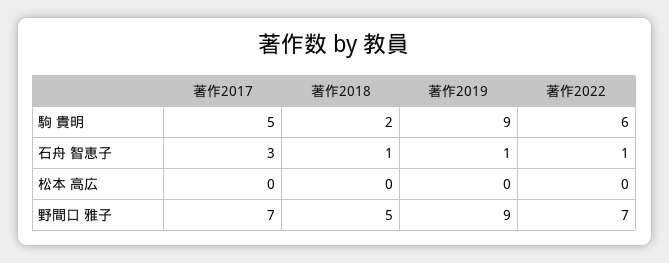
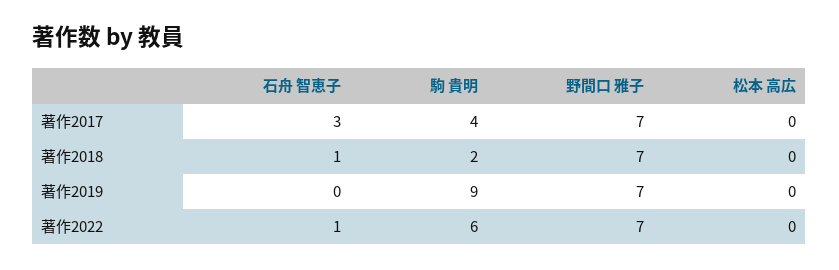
著作2017, 駒 貴明: 5 -> 4
著作2019, 石舟 智恵子: 1 -> 0
著作2018, 野間口 雅子: 5 -> 7
著作2019, 野間口 雅子: 9 -> 7

